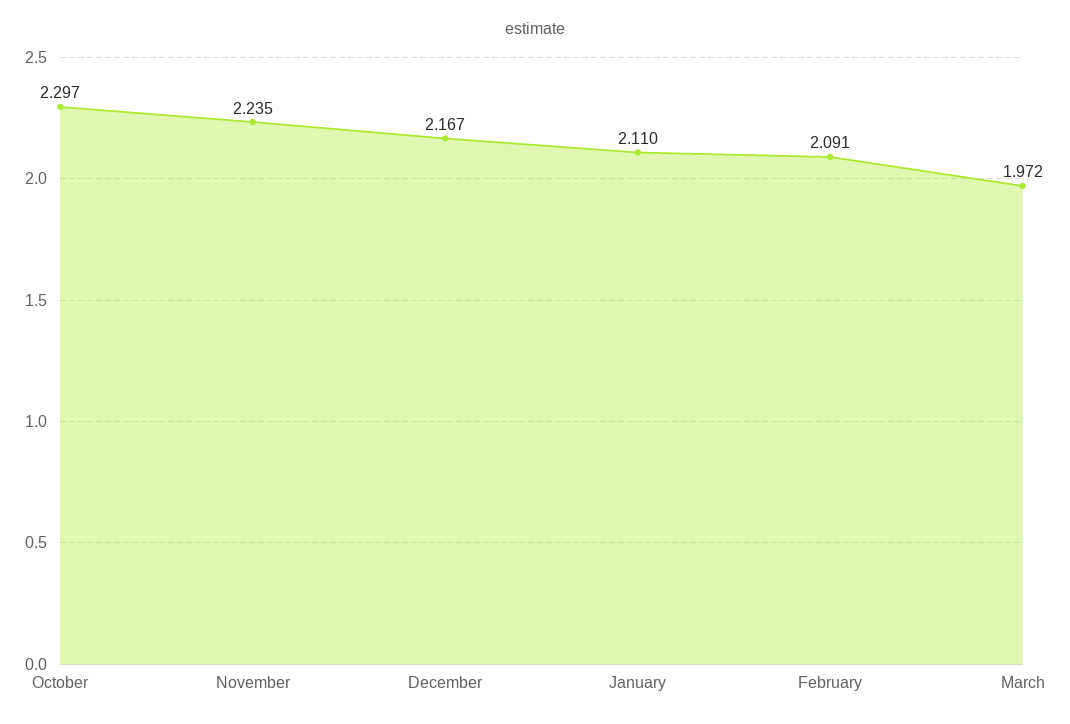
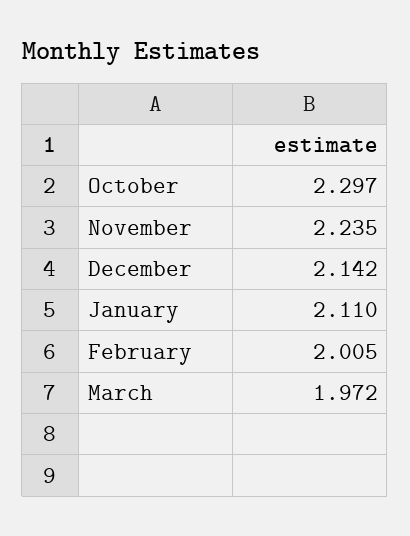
December: 2.167 -> 2.142
February: 2.091 -> 2.005

